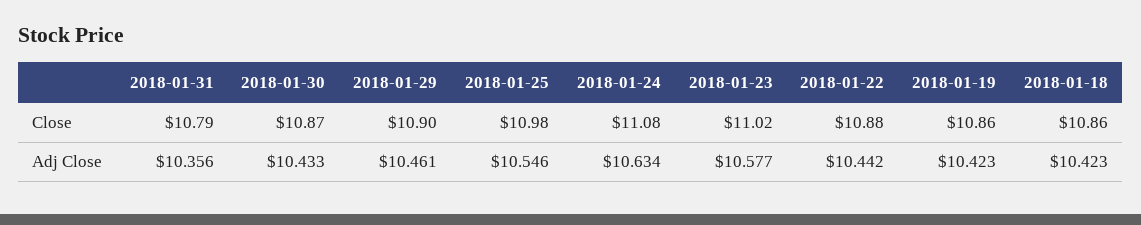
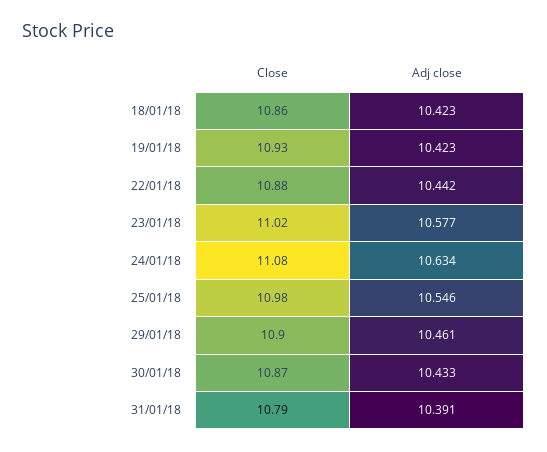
2018-01-19, Close: 10.86 -> 10.93
2018-01-31, Adj Close: 10.356 -> 10.391

